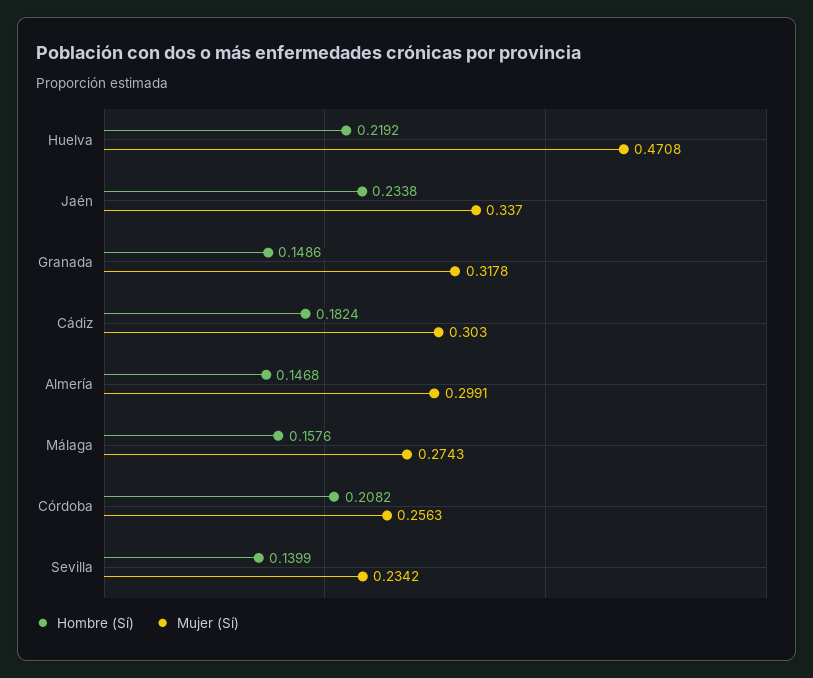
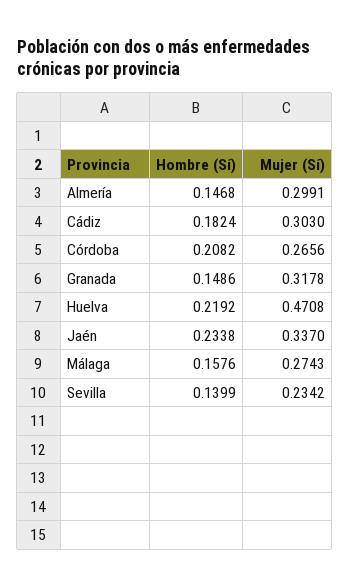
Mujer (Sí), Córdoba: 0.2563 -> 0.2656

